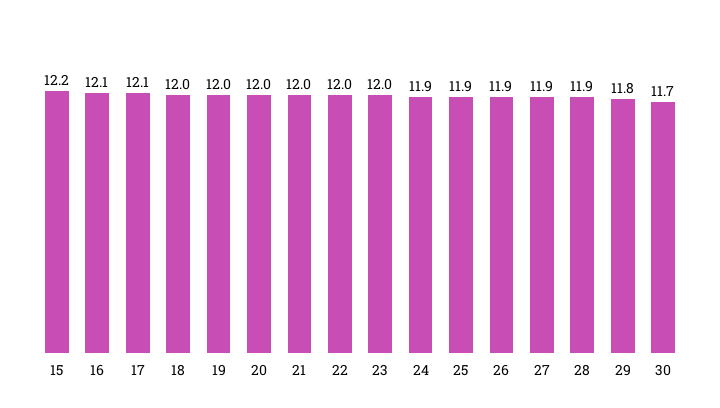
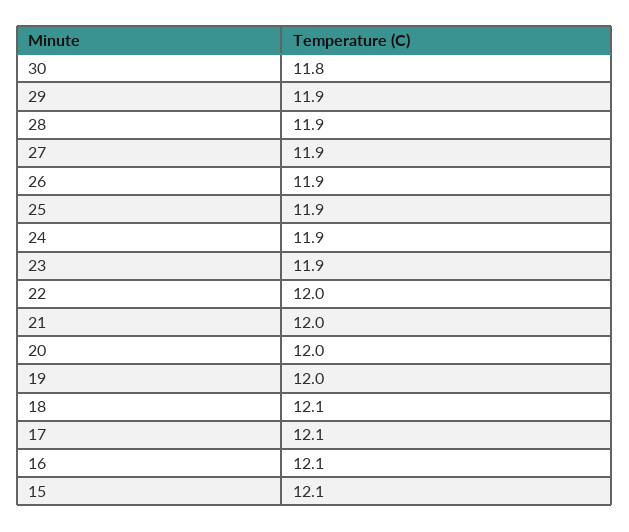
15: 12.2 -> 12.1
18: 12 -> 12.1
23: 12 -> 11.9
29: 11.8 -> 11.9
30: 11.7 -> 11.8

